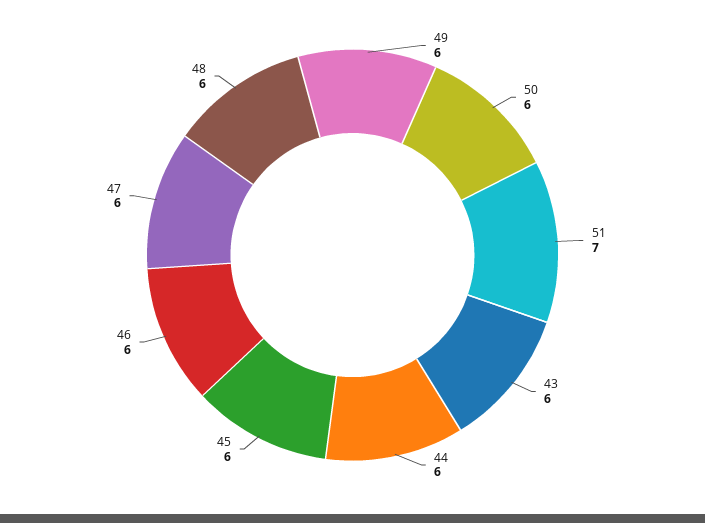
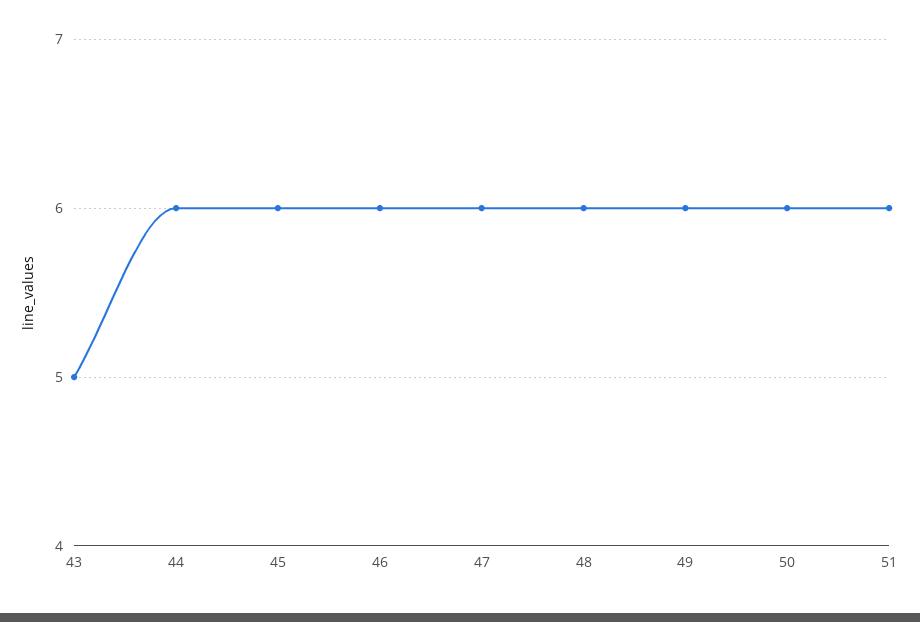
51: 7 -> 6
43: 6 -> 5

